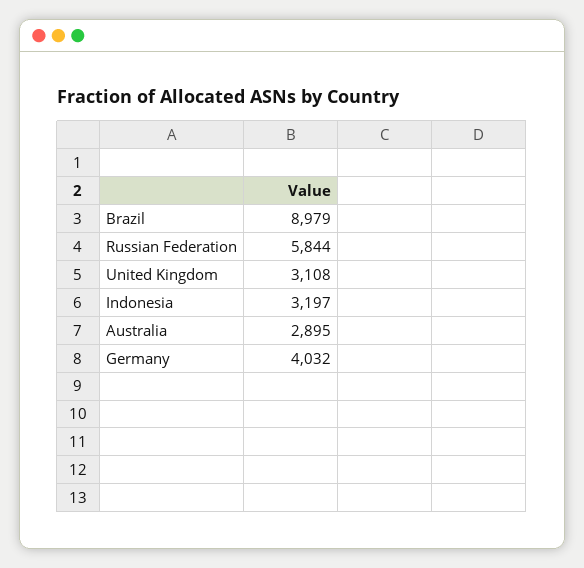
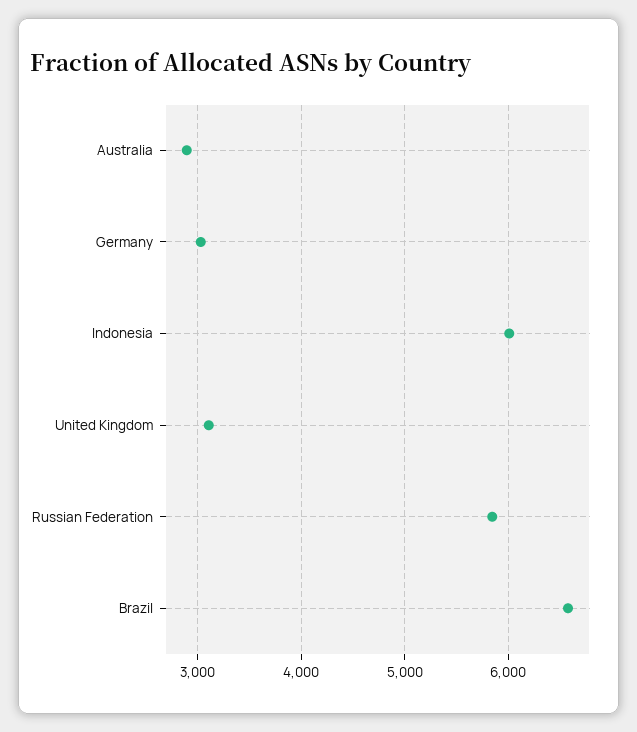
Brazil: 8979 -> 6600
Indonesia: 3197 -> 6000
Germany: 4032 -> 3000

